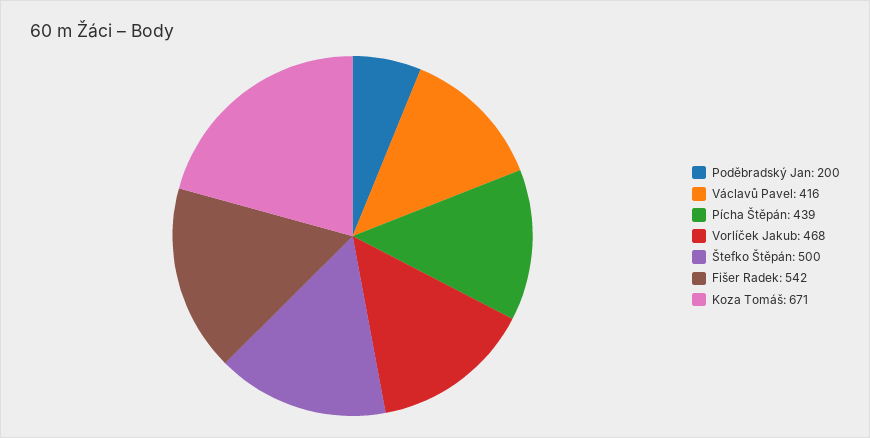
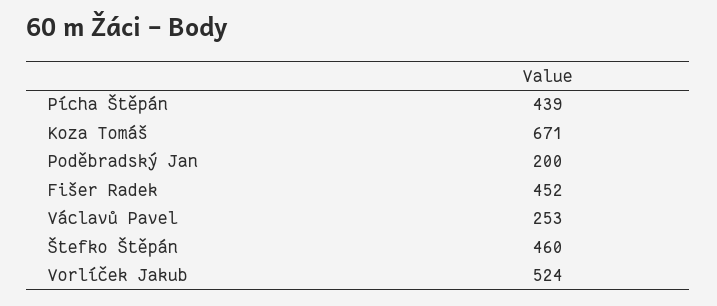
Václavů Pavel: 416 -> 253
Vorlíček Jakub: 468 -> 524
Štefko Štěpán: 500 -> 460
Fišer Radek: 542 -> 452

